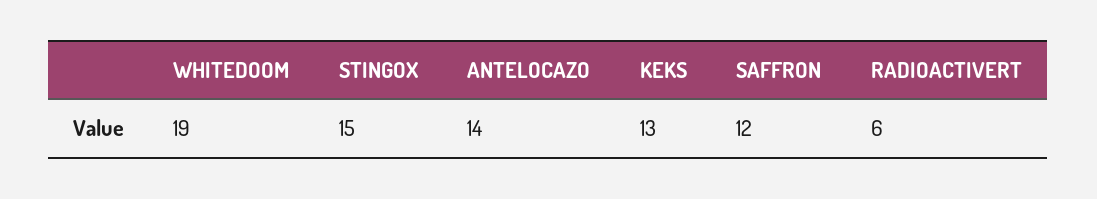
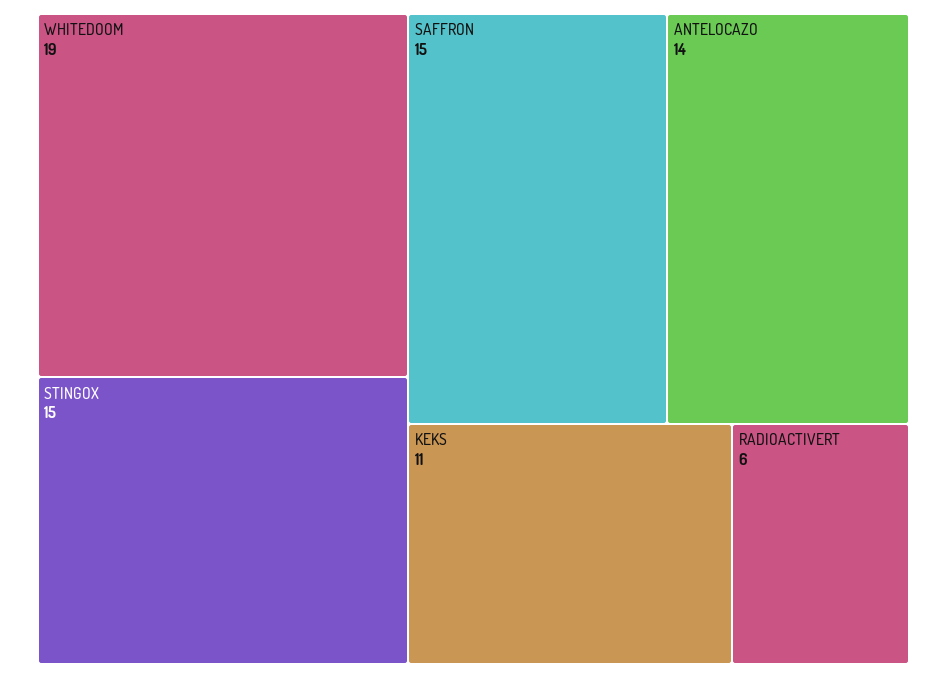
KEKS: 13 -> 11
SAFFRON: 12 -> 15

